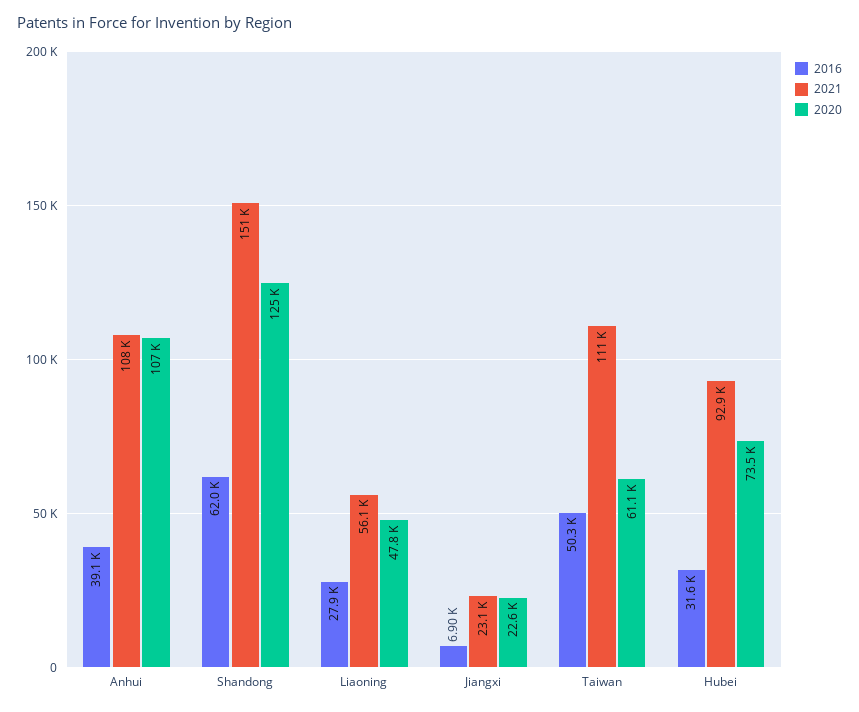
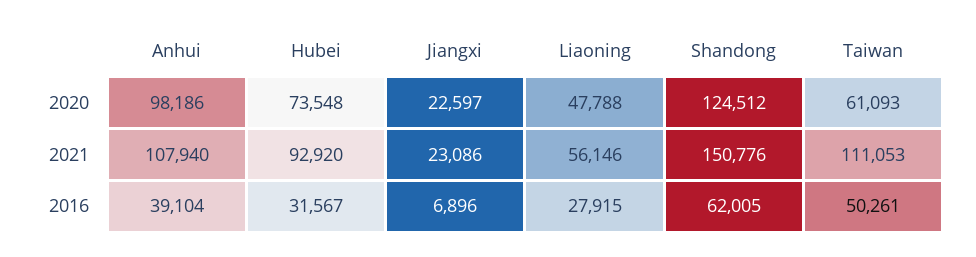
2020, Anhui: 107000 -> 98186

